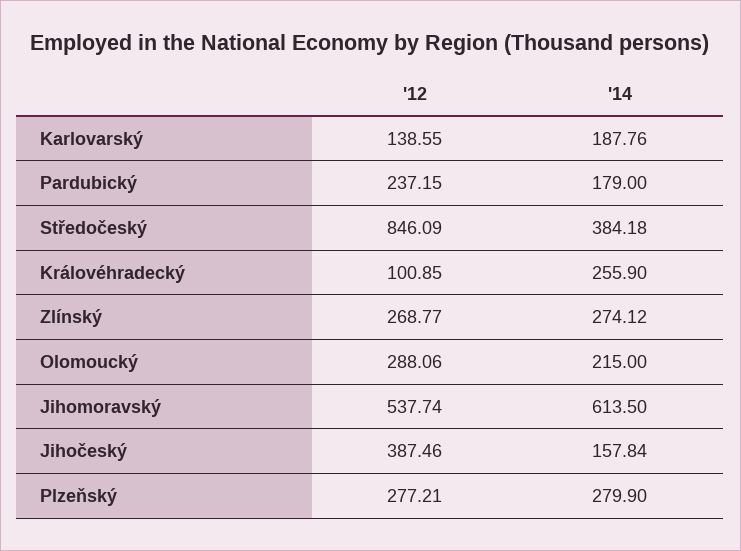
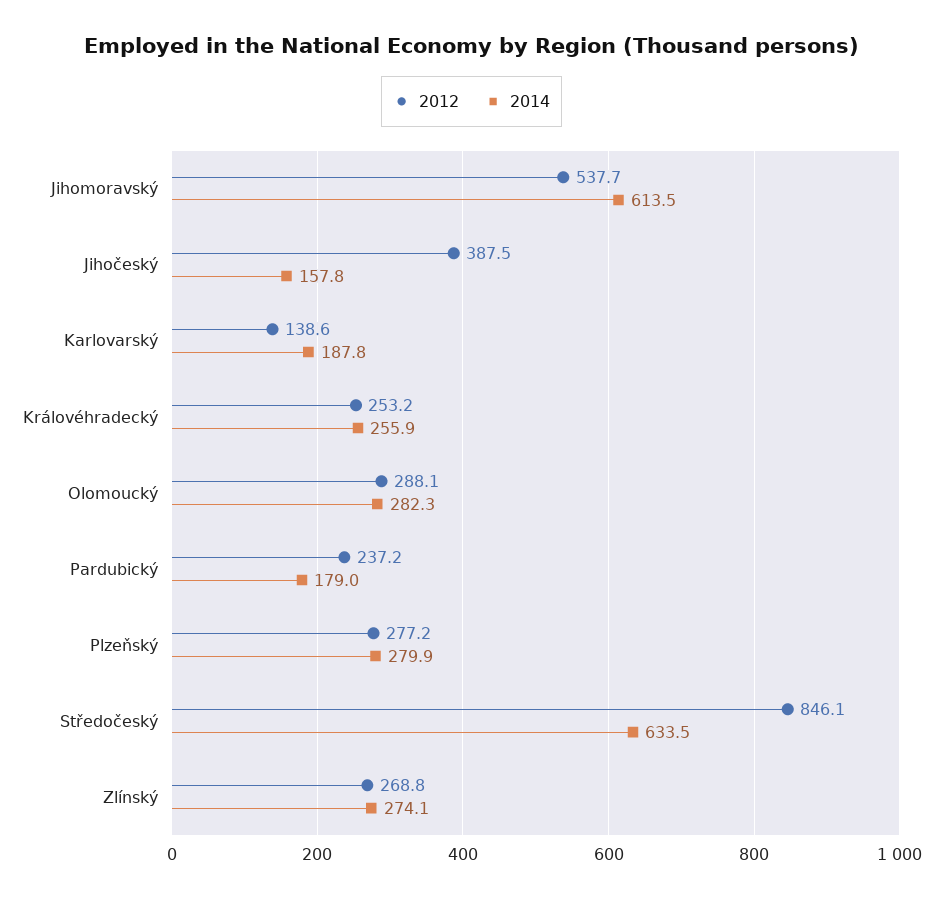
'14, Středočeský: 384.18 -> 633.5
'12, Královéhradecký: 100.85 -> 253.2
'14, Olomoucký: 215 -> 282.3

